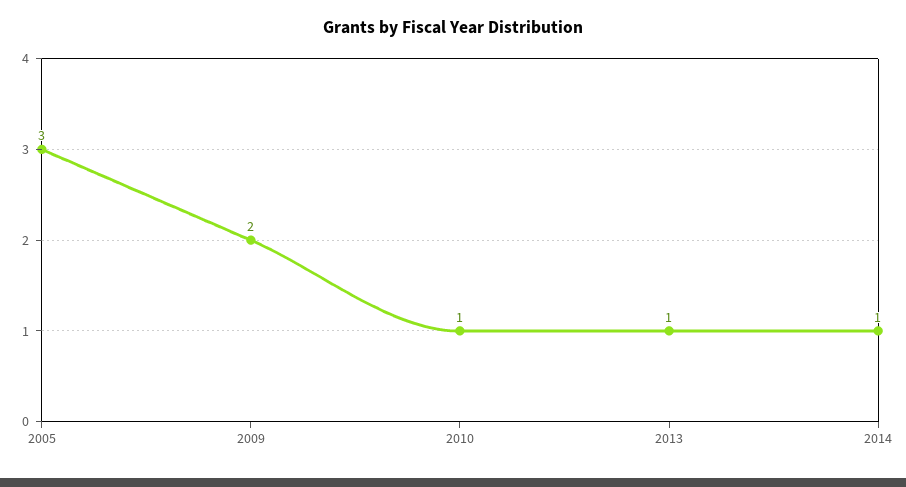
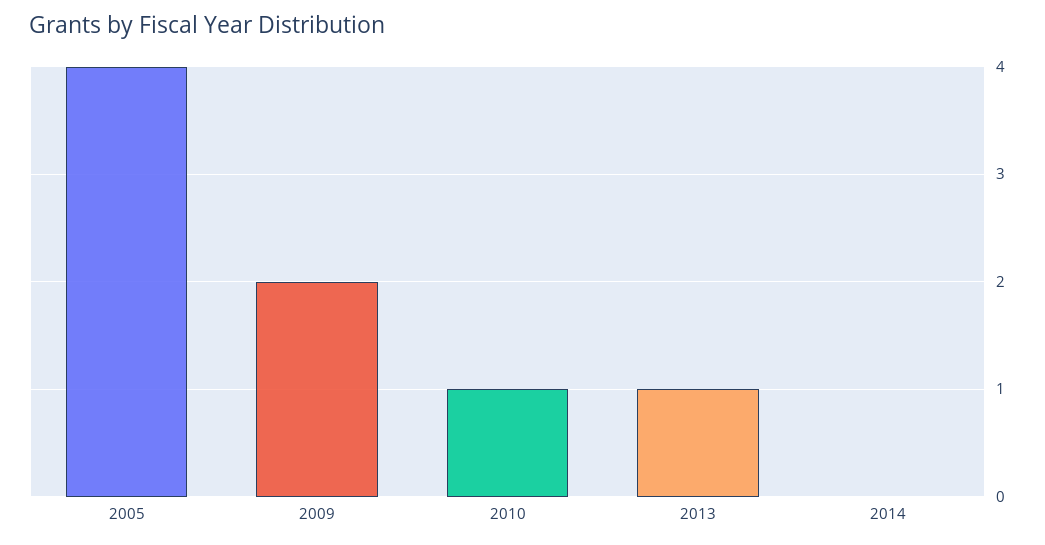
2005: 3 -> 4
2014: 1 -> 0

